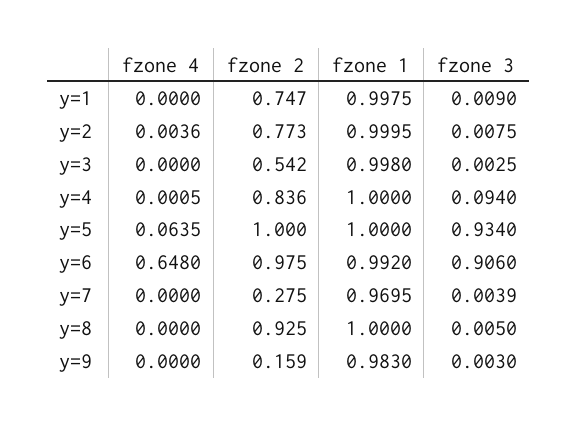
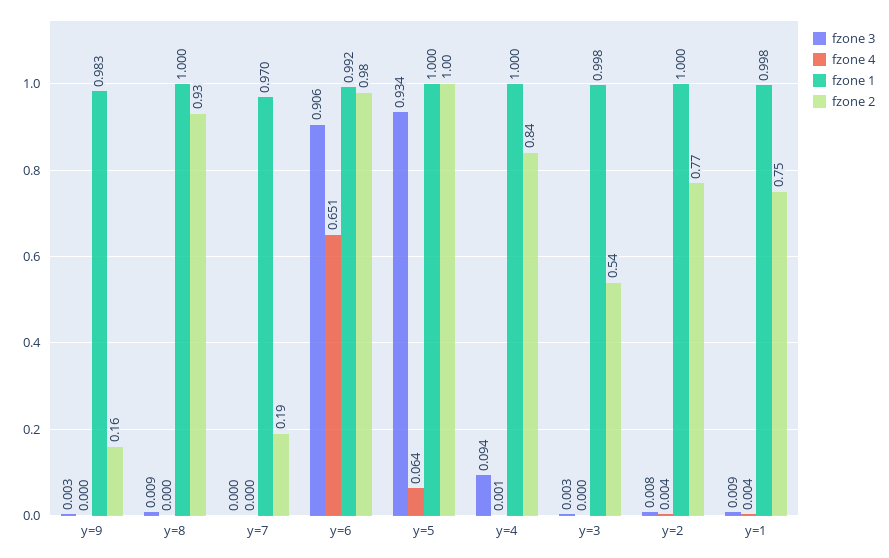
fzone 4, y=1: 0 -> 0.004
fzone 4, y=6: 0.648 -> 0.651
fzone 2, y=7: 0.275 -> 0.19
fzone 3, y=7: 0.0039 -> 0
fzone 3, y=8: 0.005 -> 0.009

